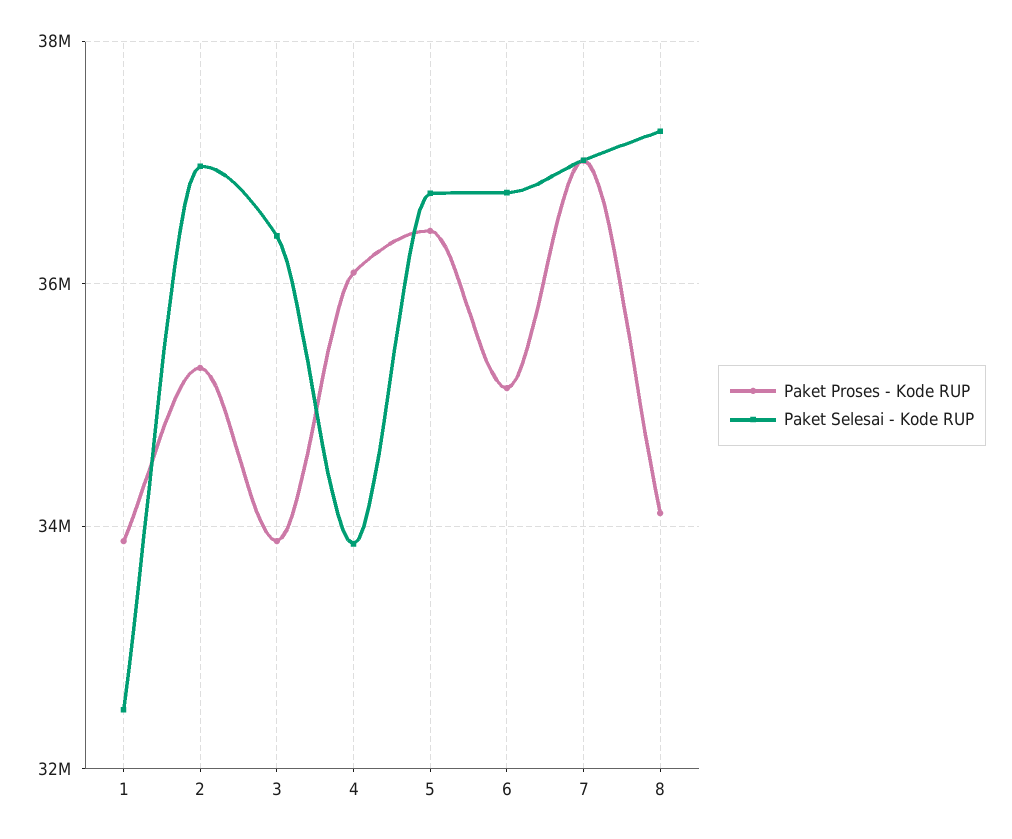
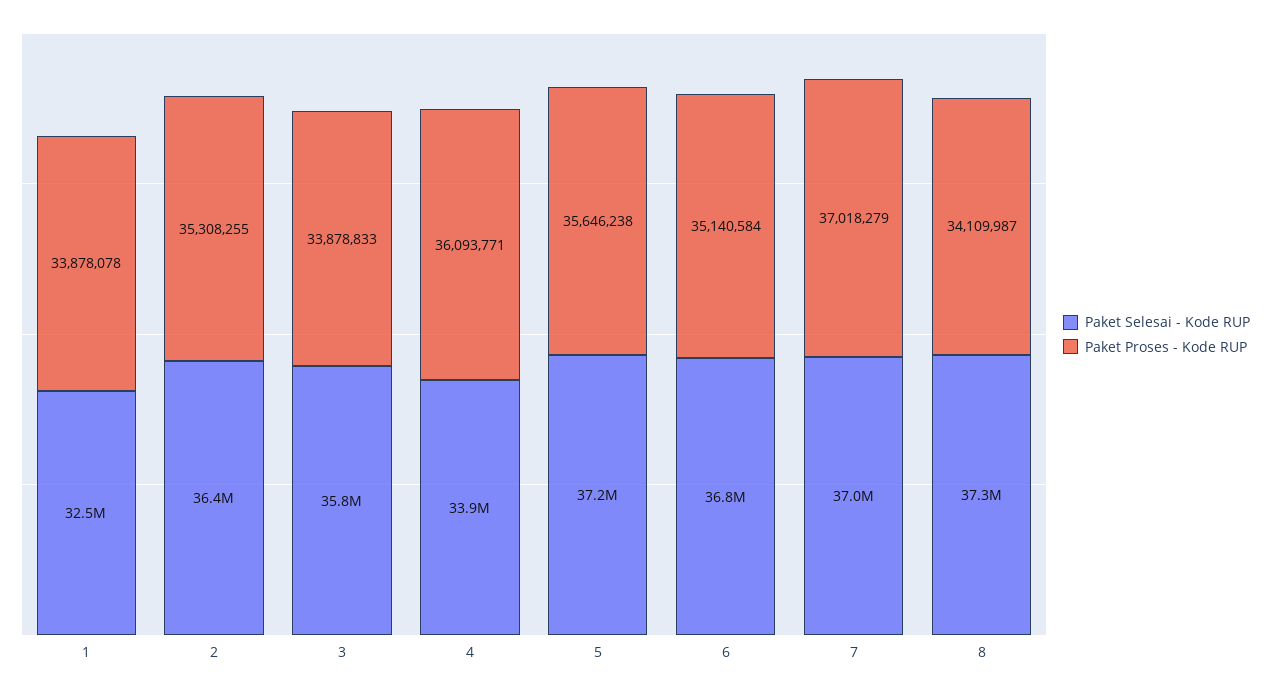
Paket Selesai - Kode RUP, 2: 37000000 -> 36400000
Paket Selesai - Kode RUP, 3: 36400000 -> 35800000
Paket Proses - Kode RUP, 5: 36400000 -> 35646238
Paket Selesai - Kode RUP, 5: 36800000 -> 37200000

